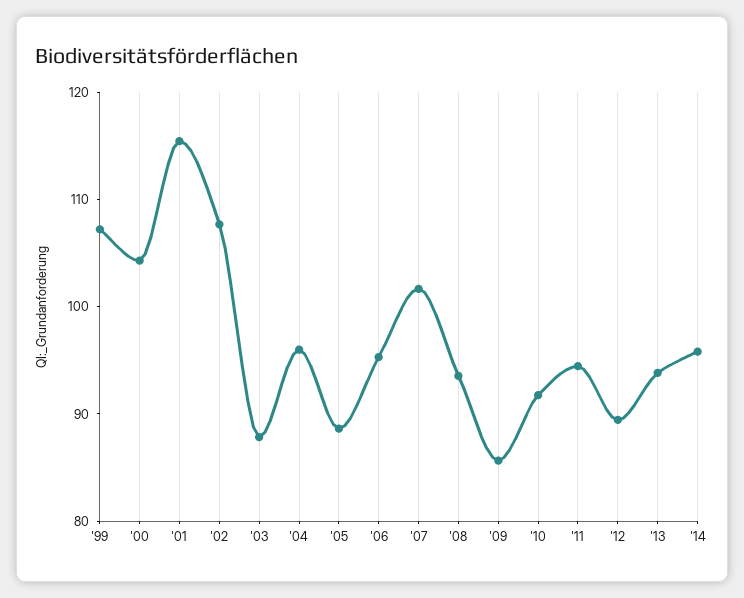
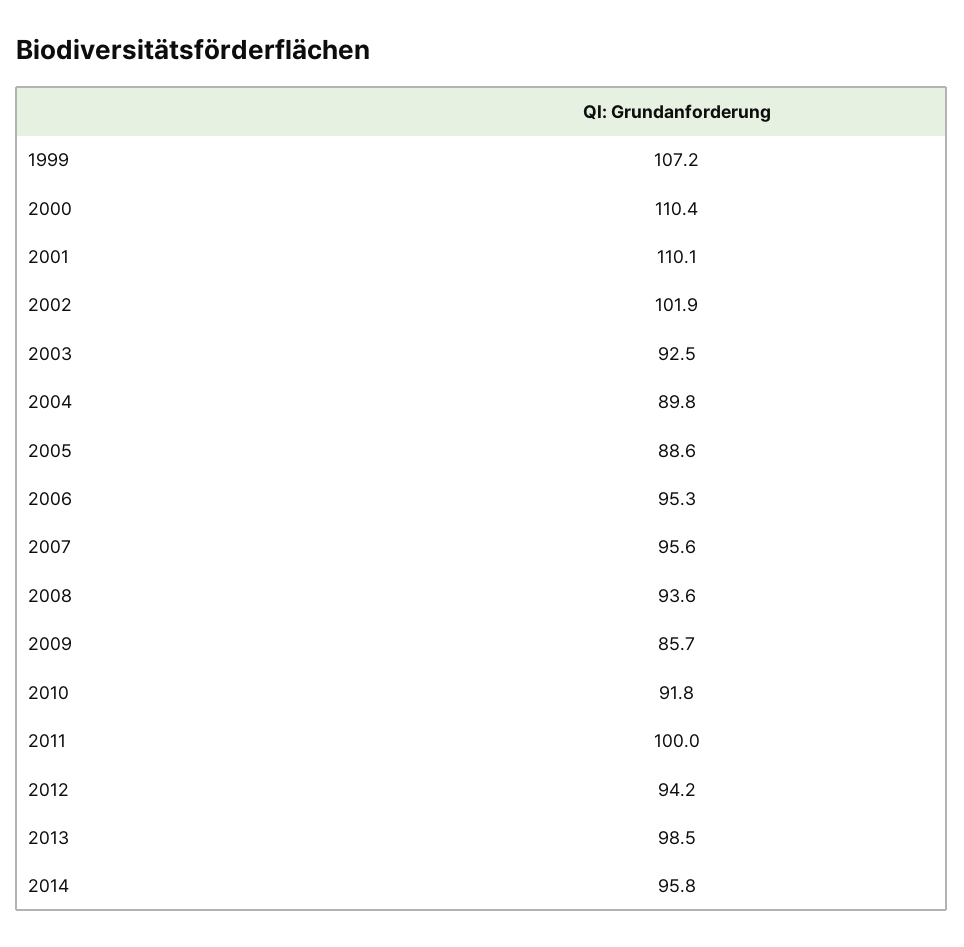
'00: 104 -> 110.4
'01: 116 -> 110.1
'02: 108 -> 101.9
'03: 88 -> 92.5
'04: 96 -> 89.8
'07: 102 -> 95.6
'11: 94 -> 100
'12: 90 -> 94.2
'13: 94 -> 98.5

